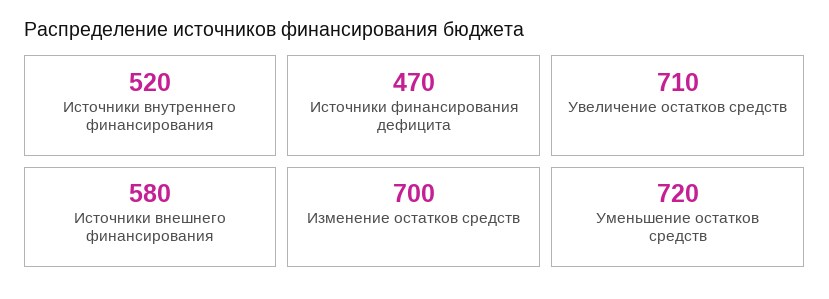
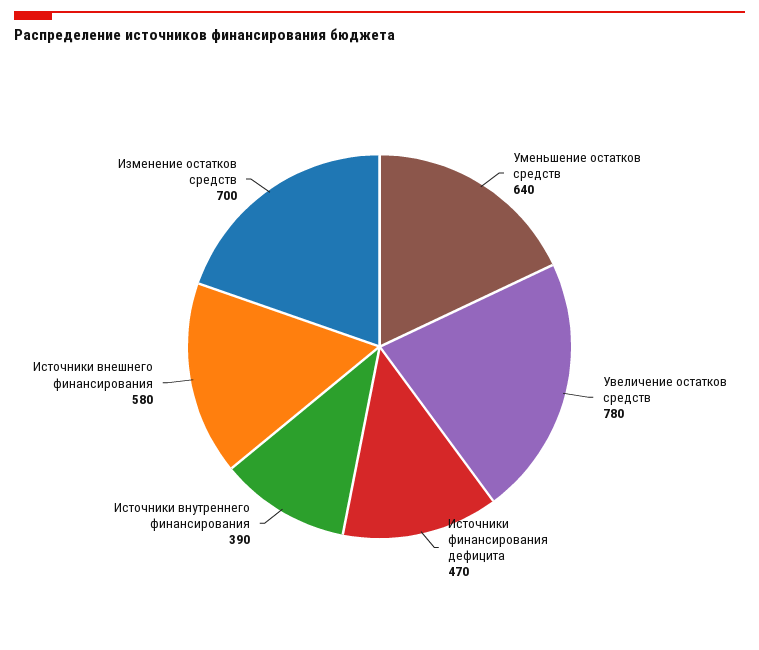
Источники внутреннего финансирования: 520 -> 390
Увеличение остатков средств: 710 -> 780
Уменьшение остатков средств: 720 -> 640

